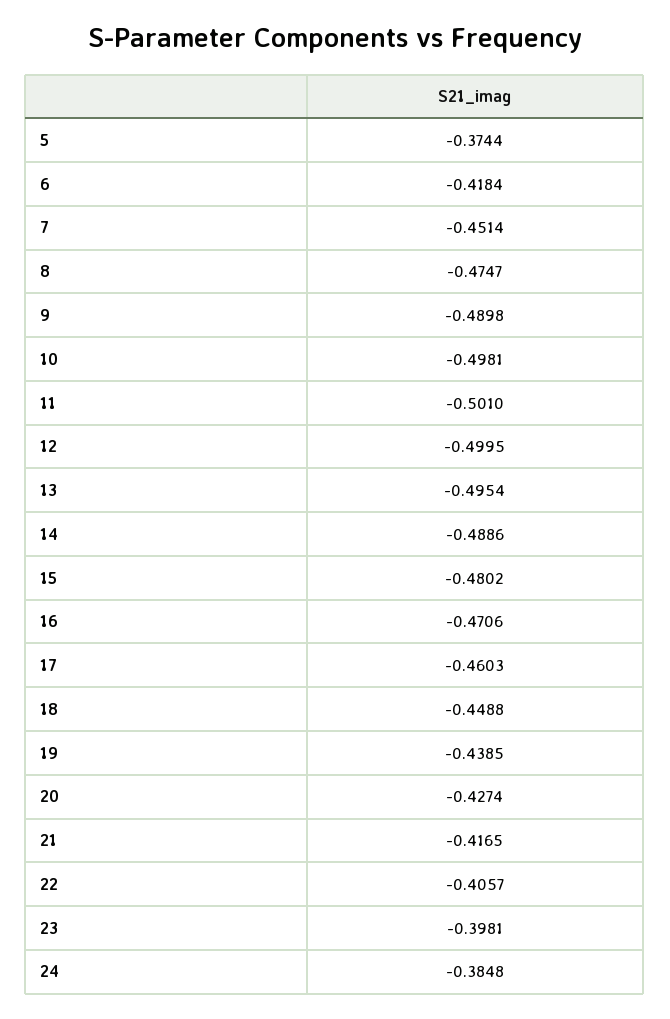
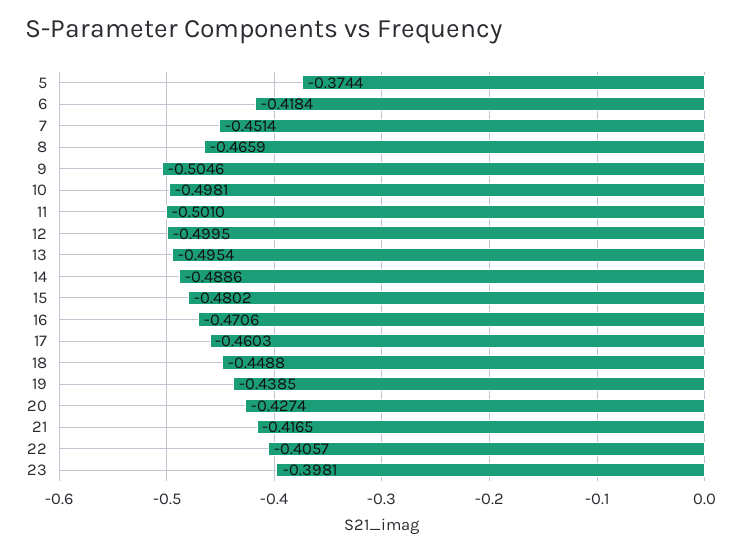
8: -0.4747 -> -0.4659
9: -0.4898 -> -0.5046
24: -0.3848 -> none

